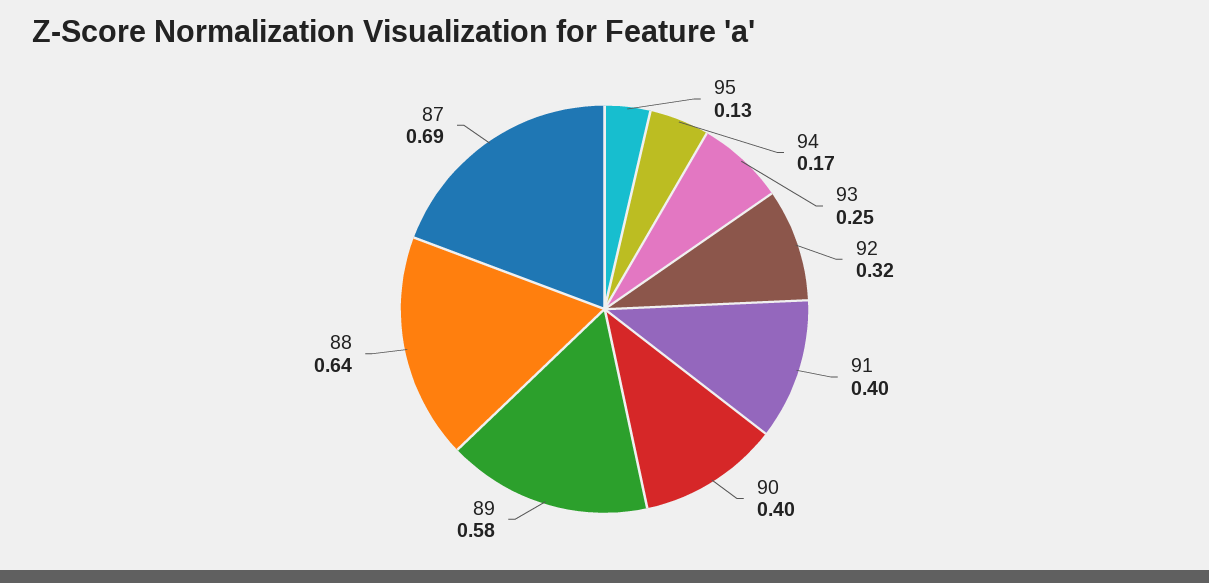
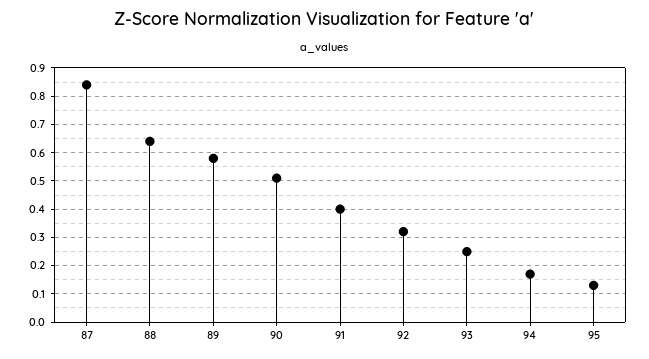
90: 0.4 -> 0.5
87: 0.69 -> 0.85

